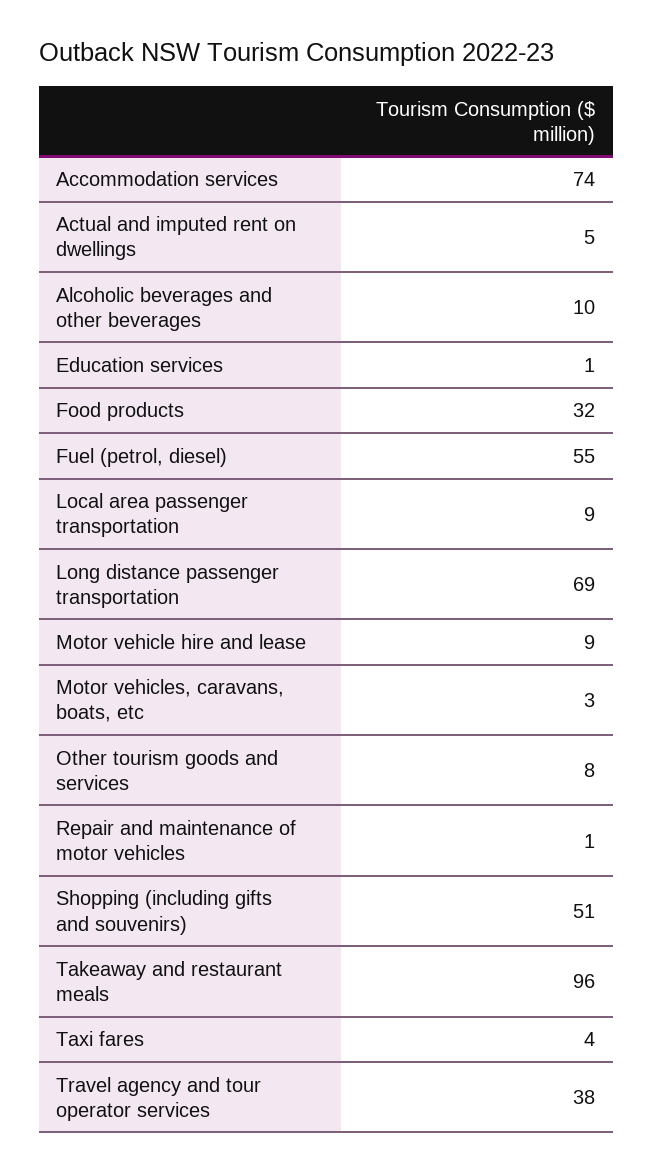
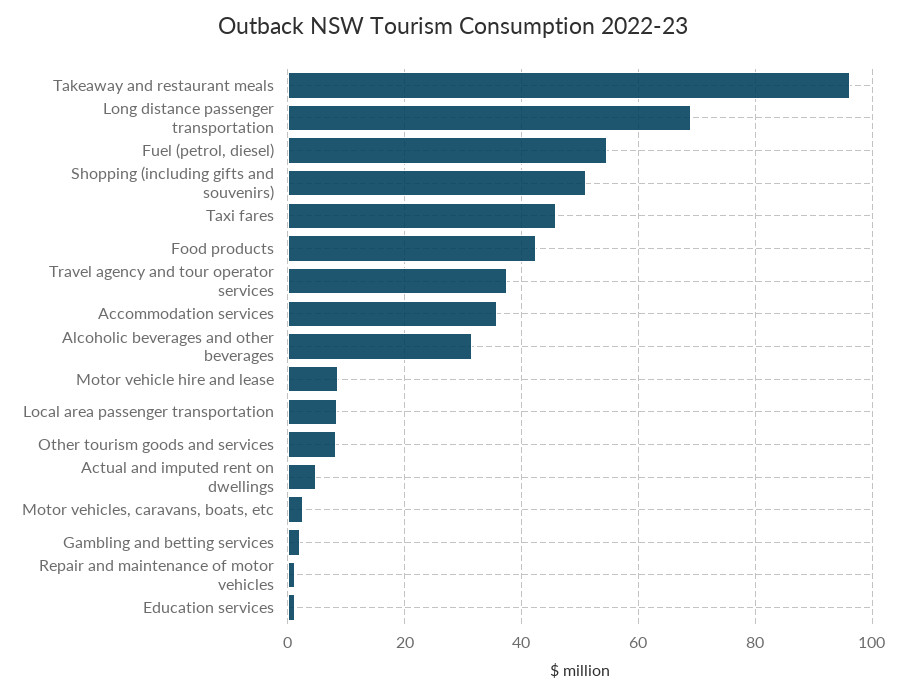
Accommodation services: 74 -> 36
Alcoholic beverages and other beverages: 10 -> 32
Food products: 32 -> 42
Taxi fares: 4 -> 46
Gambling and betting services: none -> 2

